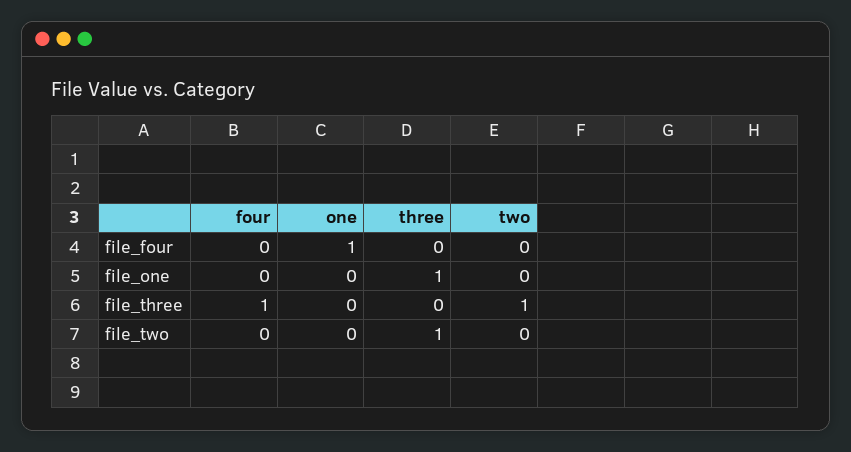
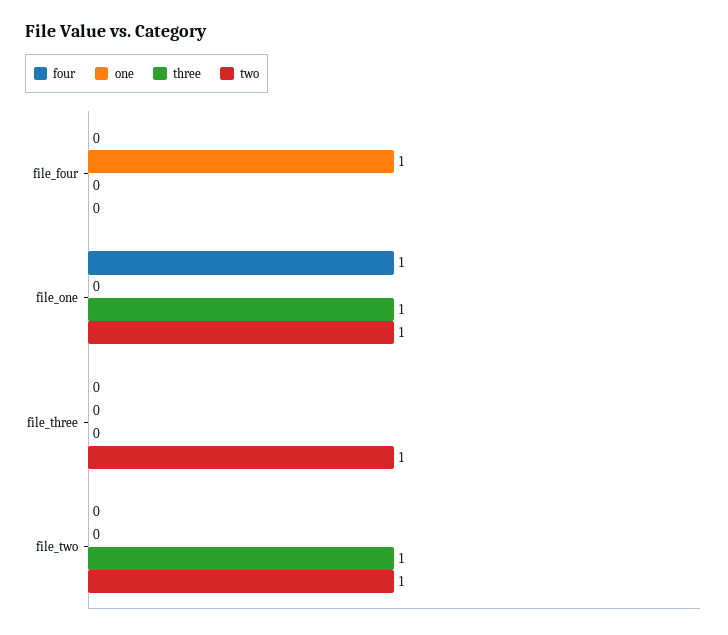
four, file_one: 0 -> 1
two, file_one: 0 -> 1
four, file_three: 1 -> 0
two, file_two: 0 -> 1

